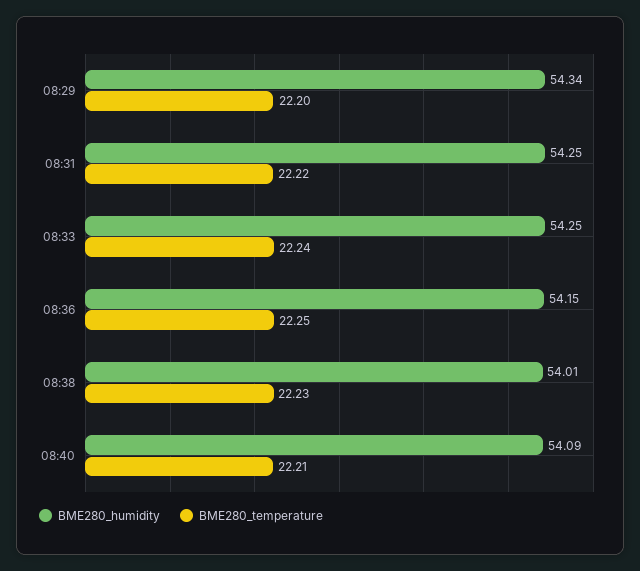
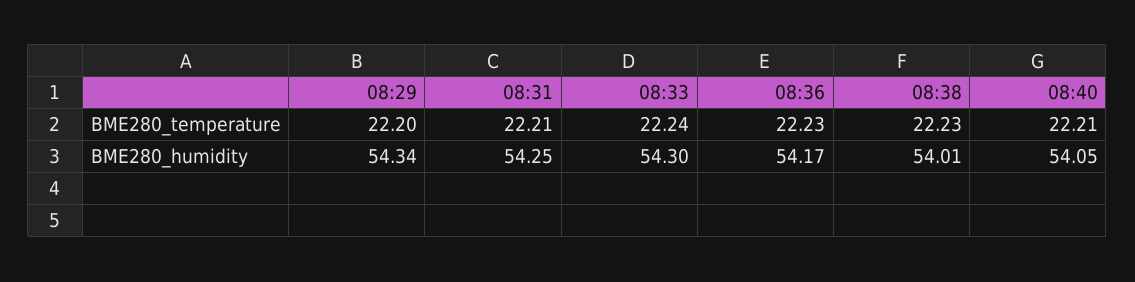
BME280_temperature, 08:31: 22.22 -> 22.21
BME280_humidity, 08:33: 54.25 -> 54.3
BME280_humidity, 08:36: 54.15 -> 54.17
BME280_temperature, 08:36: 22.25 -> 22.23
BME280_humidity, 08:40: 54.09 -> 54.05

